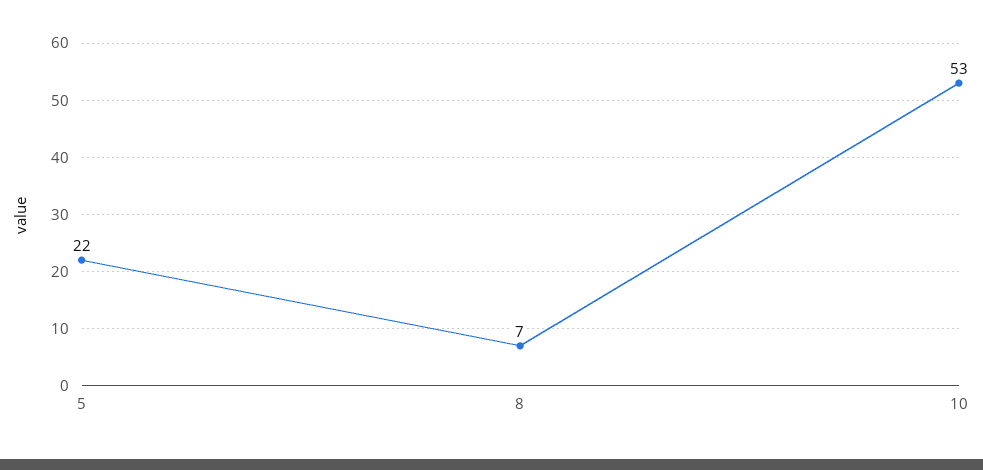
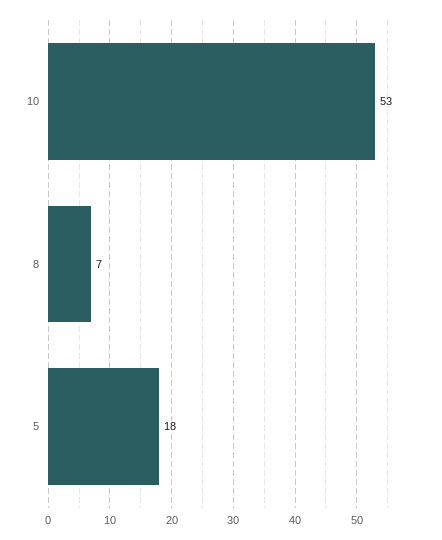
5: 22 -> 18

